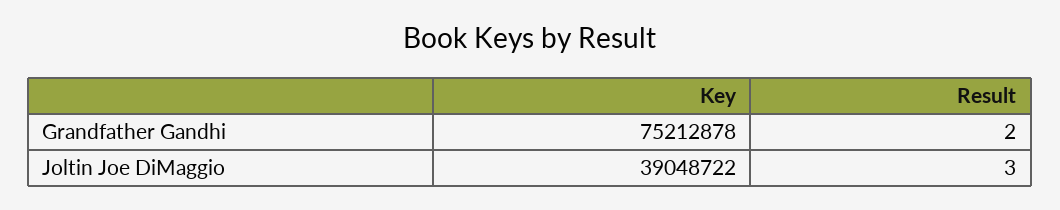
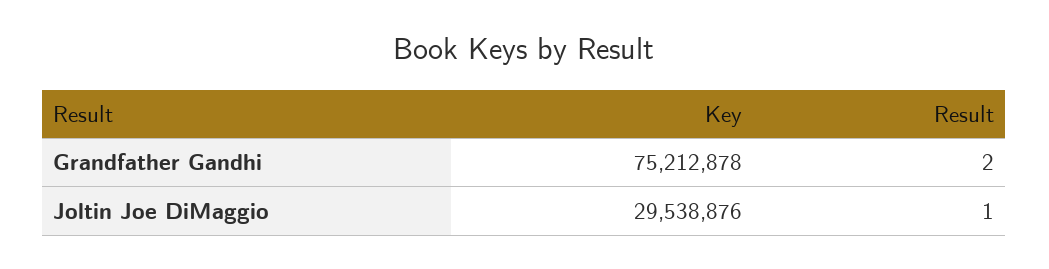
Key, Joltin Joe DiMaggio: 39048722 -> 29538876
Result, Joltin Joe DiMaggio: 3 -> 1

